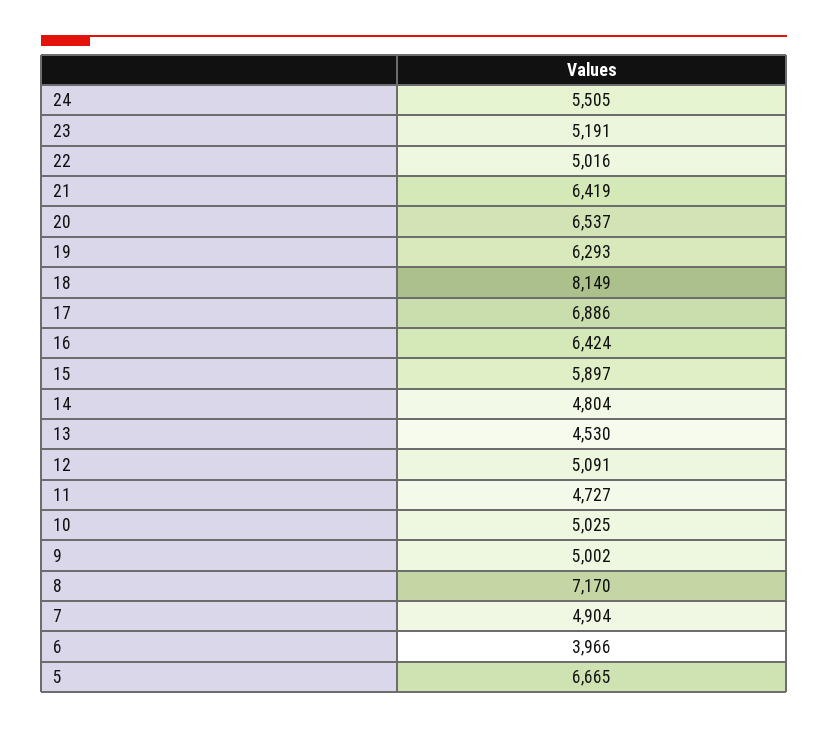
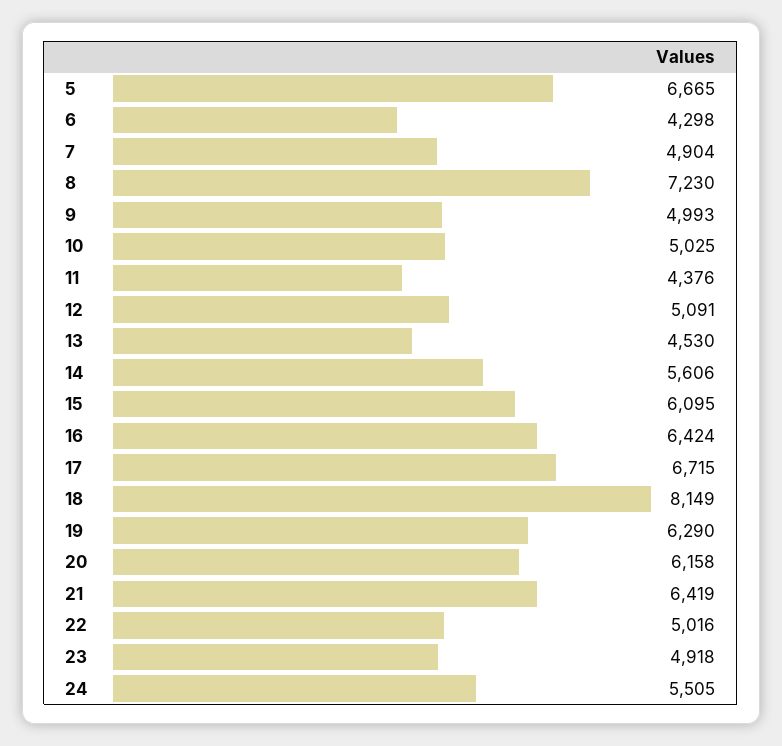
23: 5191 -> 4918
20: 6537 -> 6158
19: 6293 -> 6290
17: 6886 -> 6715
15: 5897 -> 6095
14: 4804 -> 5606
11: 4727 -> 4376
9: 5002 -> 4993
8: 7170 -> 7230
6: 3966 -> 4298

